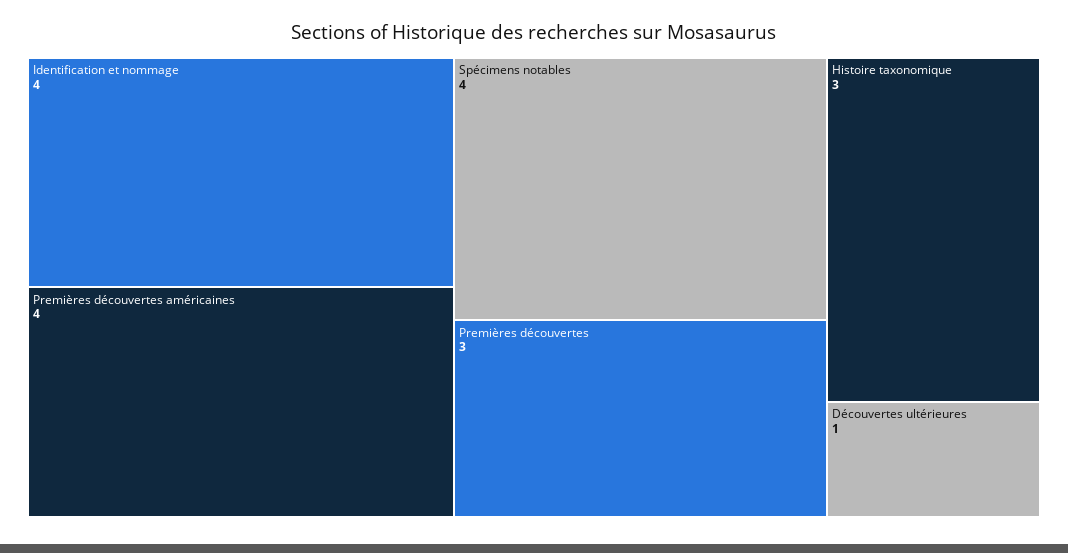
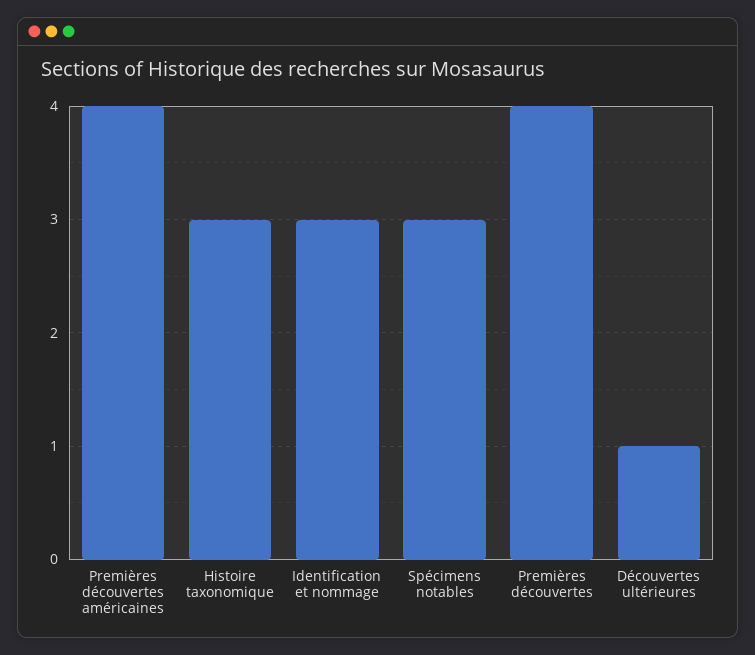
Identification et nommage: 4 -> 3
Spécimens notables: 4 -> 3
Premières découvertes: 3 -> 4

